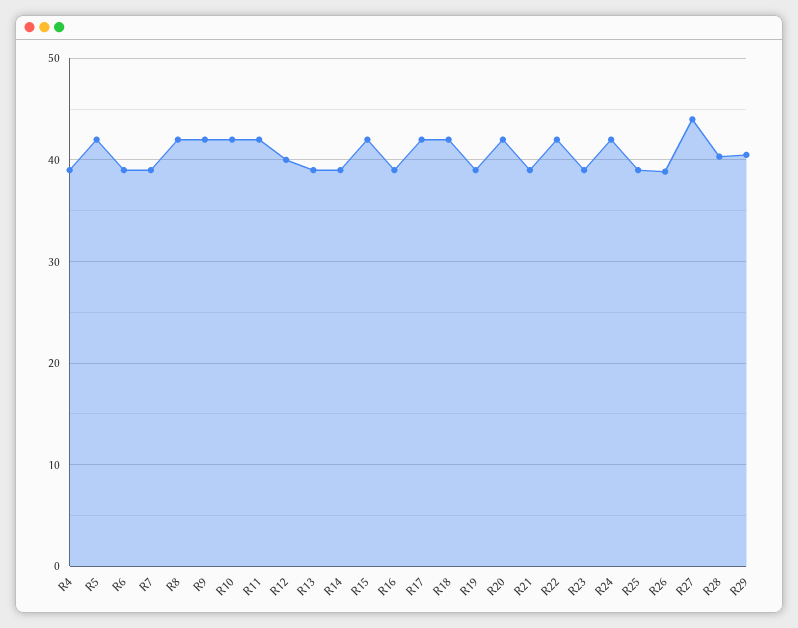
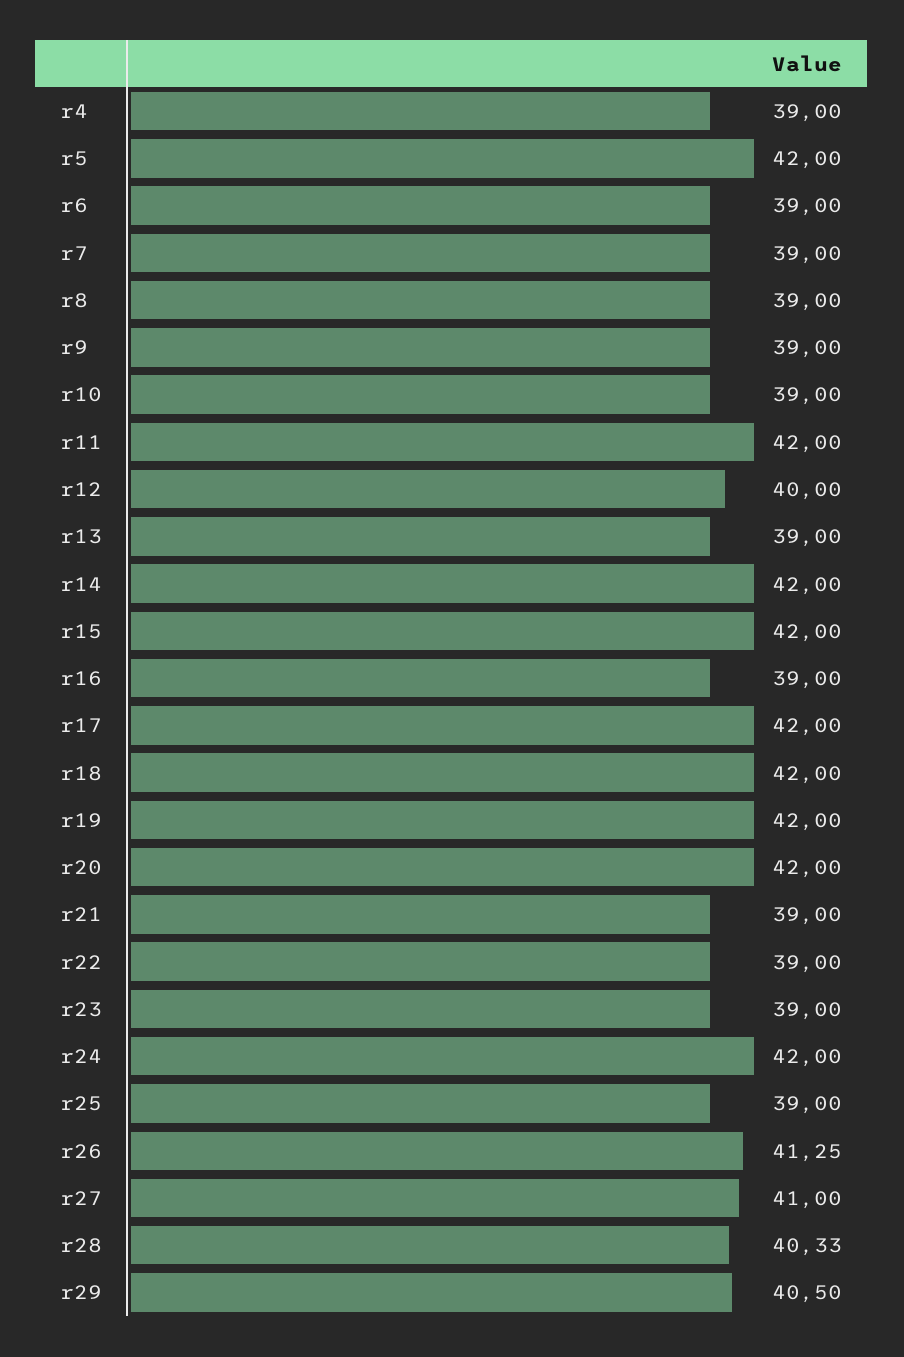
R8: 42 -> 39
R9: 42 -> 39
R10: 42 -> 39
R14: 39 -> 42
R19: 39 -> 42
R22: 42 -> 39
R26: 39 -> 41.25
R27: 44 -> 41

